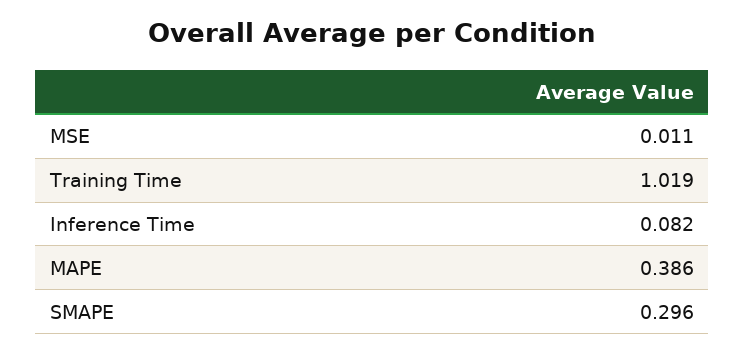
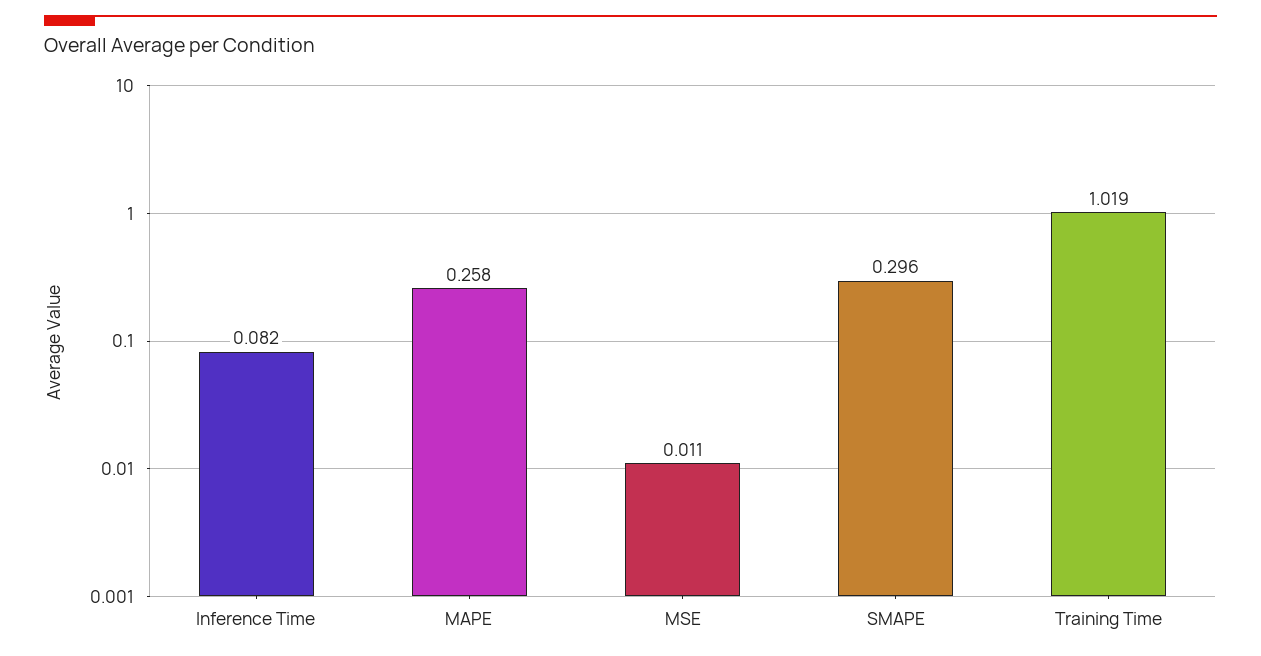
MAPE: 0.386 -> 0.258

